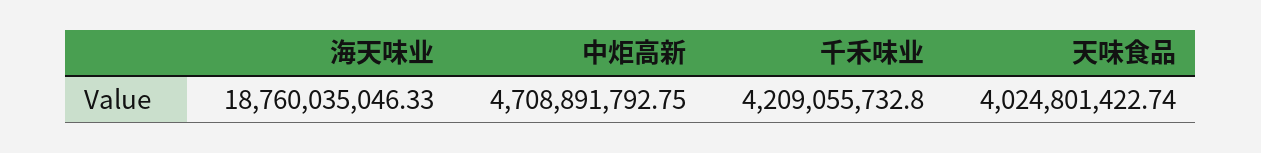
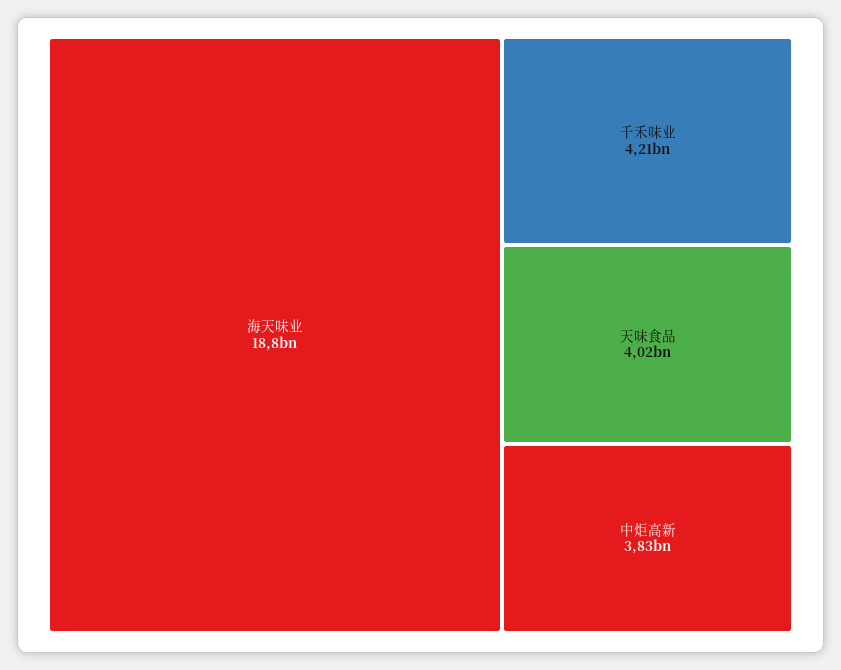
中炬高新: 4708891792.75 -> 3830000000

